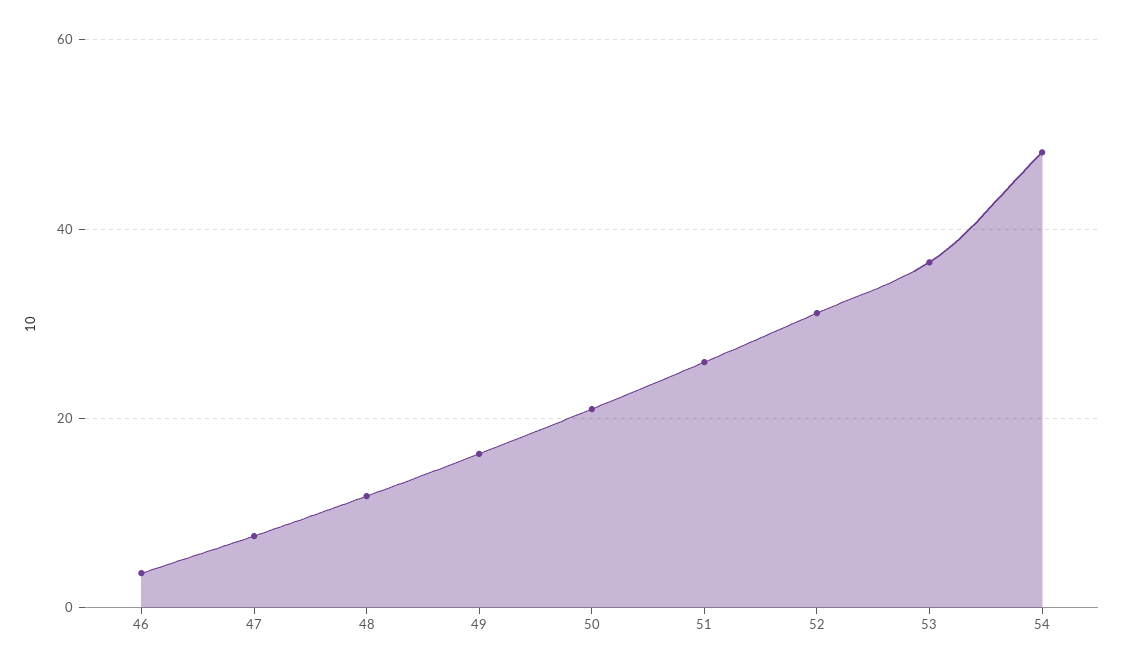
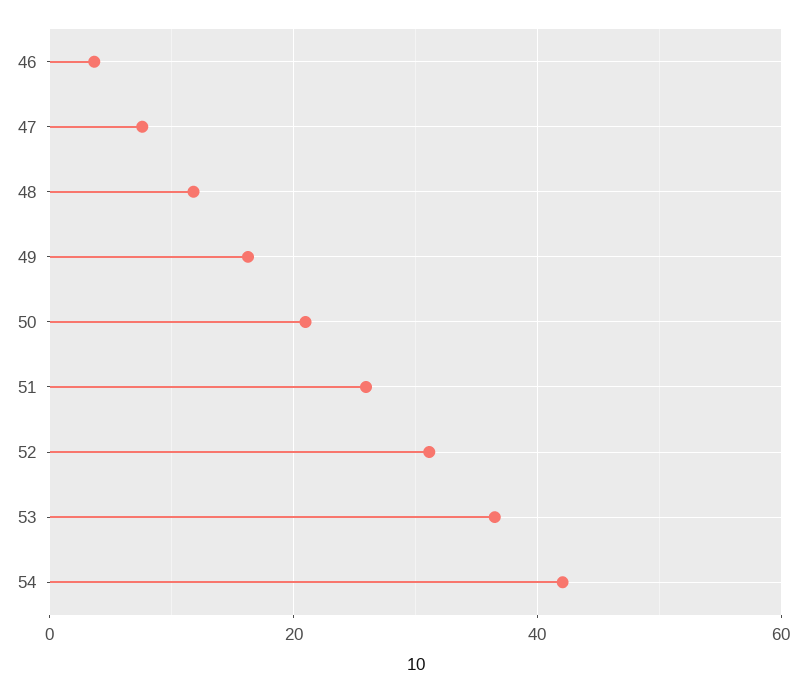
54: 48 -> 42

